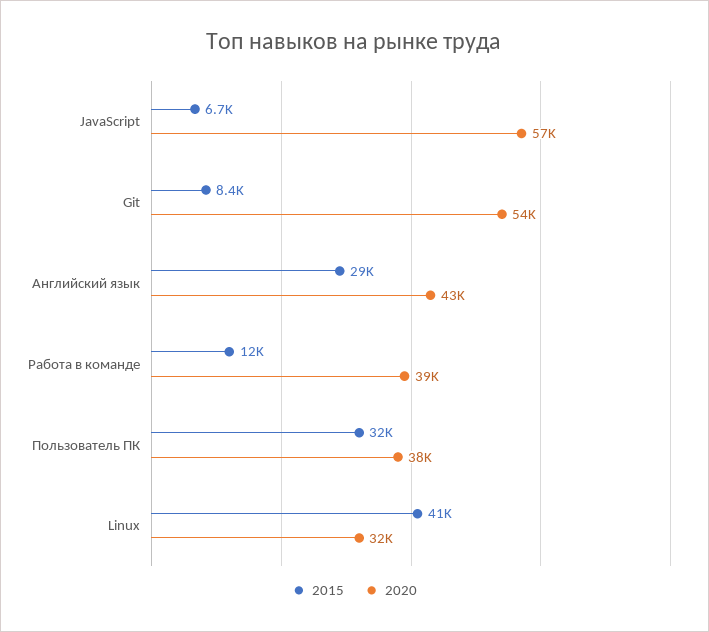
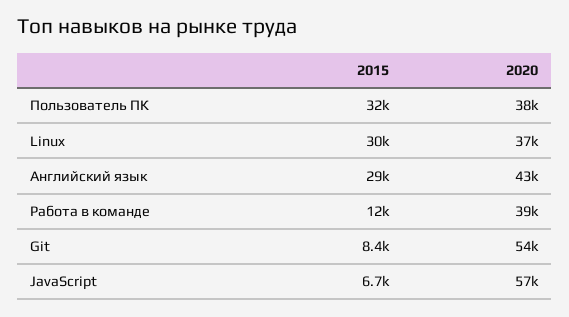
2015, Linux: 41000 -> 30000
2020, Linux: 32000 -> 37000

